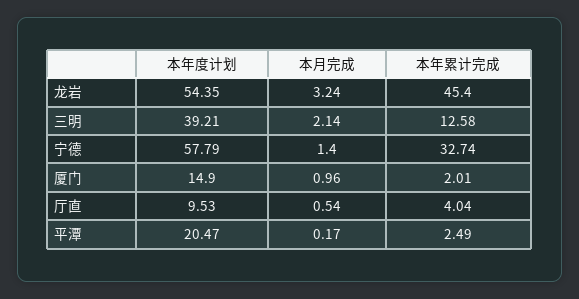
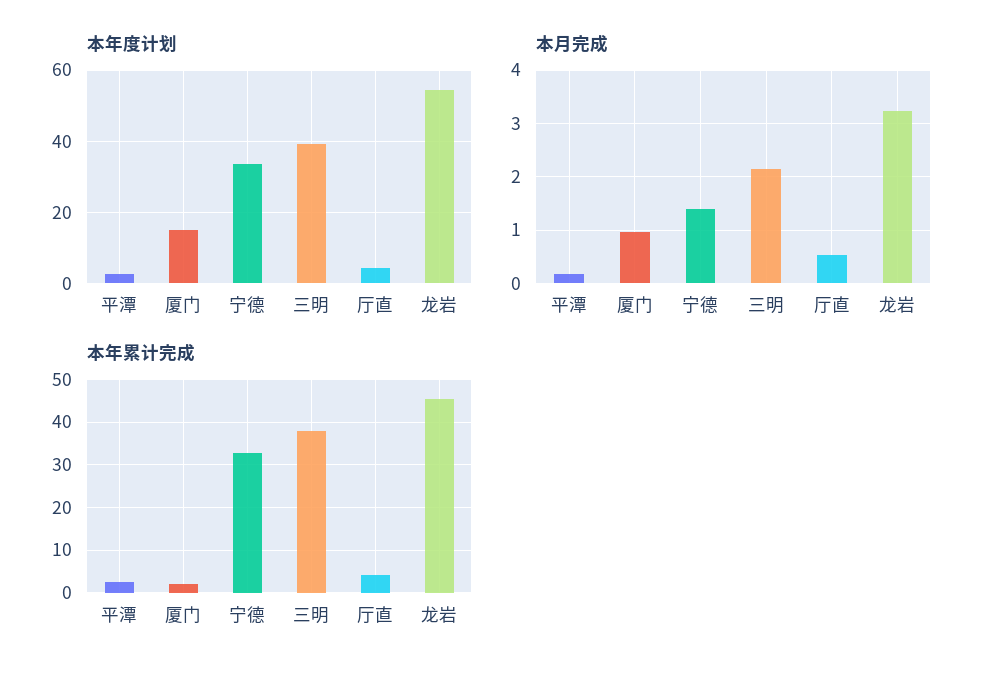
本年累计完成, 三明: 12.58 -> 38
本年度计划, 宁德: 57.79 -> 34
本年度计划, 厅直: 9.53 -> 4
本年度计划, 平潭: 20.47 -> 2

